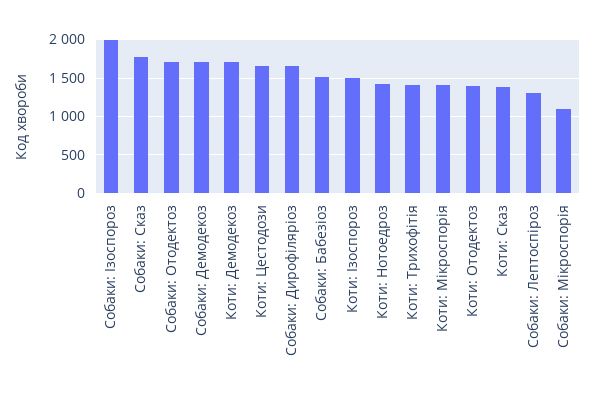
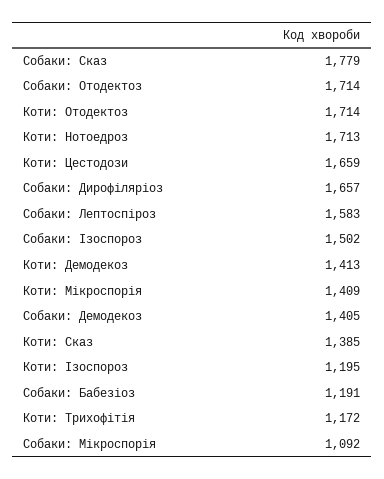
Собаки: Ізоспороз: 2000 -> 1502
Собаки: Демодекоз: 1700 -> 1405
Коти: Демодекоз: 1700 -> 1413
Собаки: Бабезіоз: 1500 -> 1191
Коти: Ізоспороз: 1500 -> 1195
Коти: Нотоедроз: 1400 -> 1713
Коти: Трихофітія: 1400 -> 1172
Коти: Отодектоз: 1400 -> 1714
Собаки: Лептоспіроз: 1300 -> 1583

